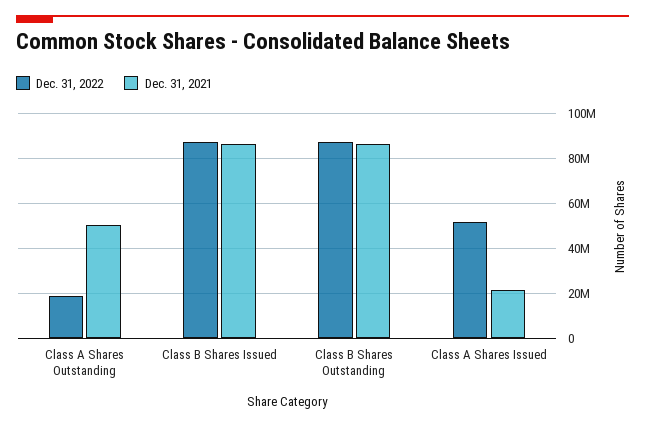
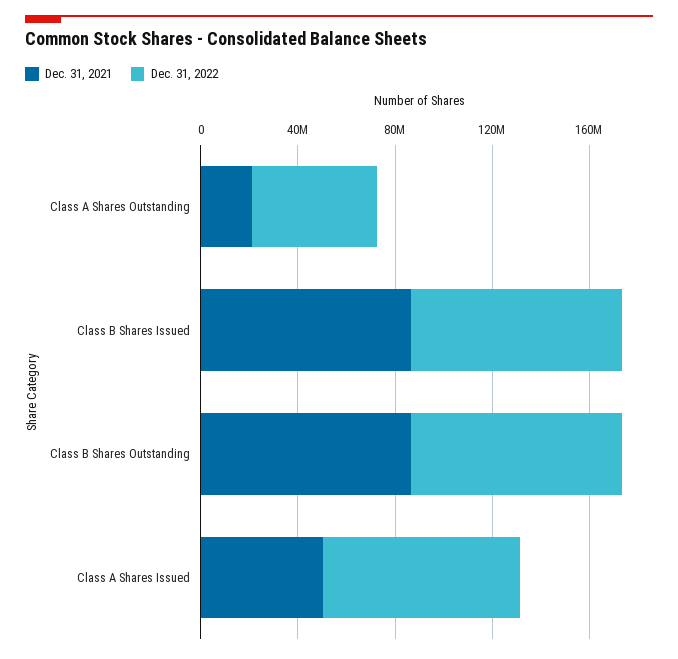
Dec. 31, 2022, Class A Shares Outstanding: 20000000 -> 50000000
Dec. 31, 2021, Class A Shares Outstanding: 50000000 -> 20000000
Dec. 31, 2022, Class A Shares Issued: 50000000 -> 80000000
Dec. 31, 2021, Class A Shares Issued: 20000000 -> 50000000

